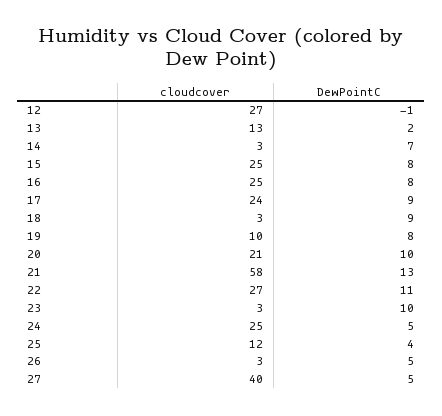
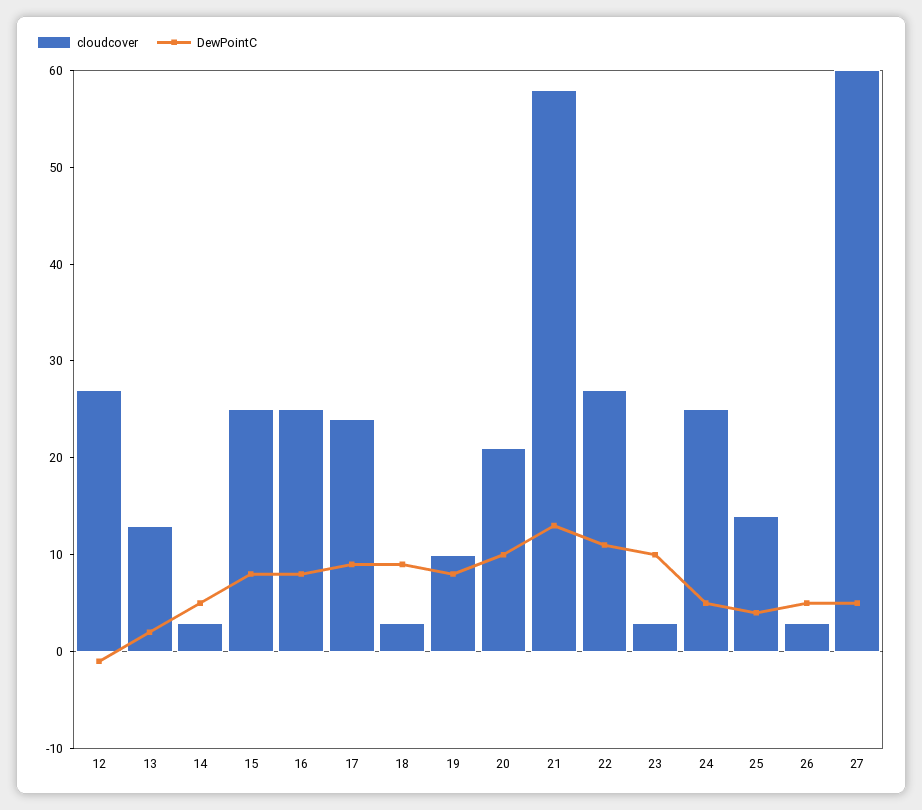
DewPointC, 14: 7 -> 5
cloudcover, 25: 12 -> 14
cloudcover, 27: 40 -> 60

